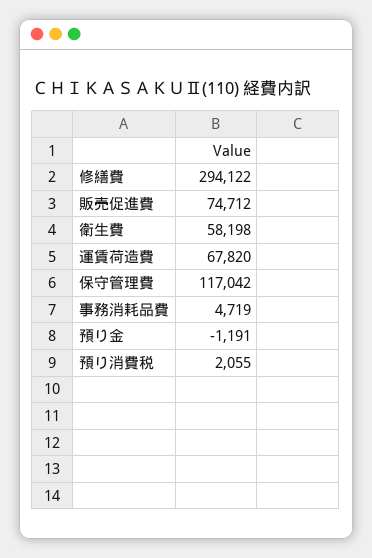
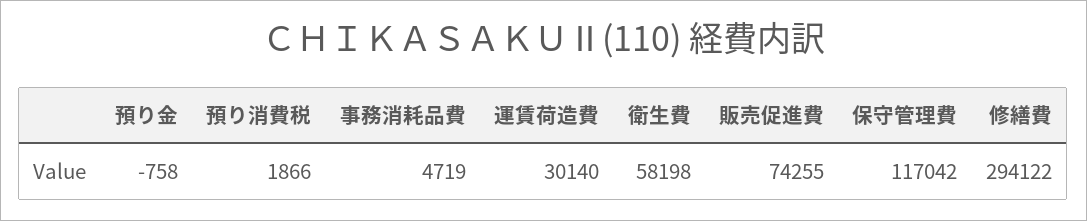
販売促進費: 74712 -> 74255
運賃荷造費: 67820 -> 30140
預り金: -1191 -> -758
預り消費税: 2055 -> 1866

